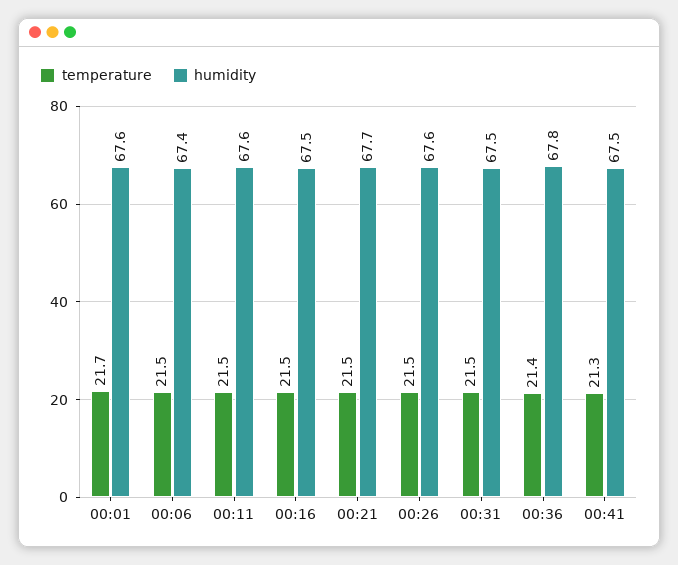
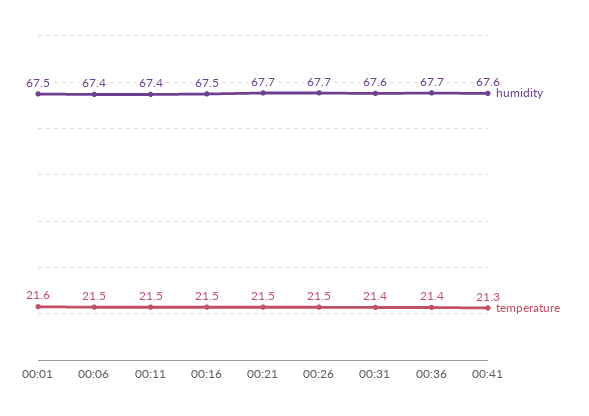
temperature, 00:01: 21.7 -> 21.6
humidity, 00:01: 67.6 -> 67.5
humidity, 00:11: 67.6 -> 67.4
humidity, 00:26: 67.6 -> 67.7
temperature, 00:31: 21.5 -> 21.4
humidity, 00:31: 67.5 -> 67.6
humidity, 00:36: 67.8 -> 67.7
humidity, 00:41: 67.5 -> 67.6

